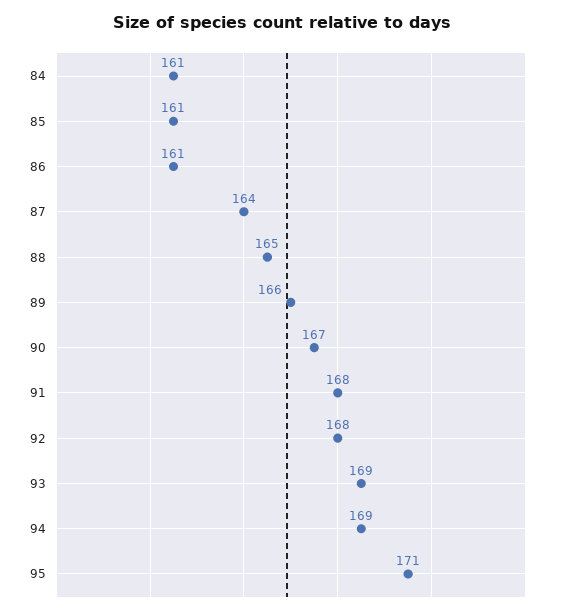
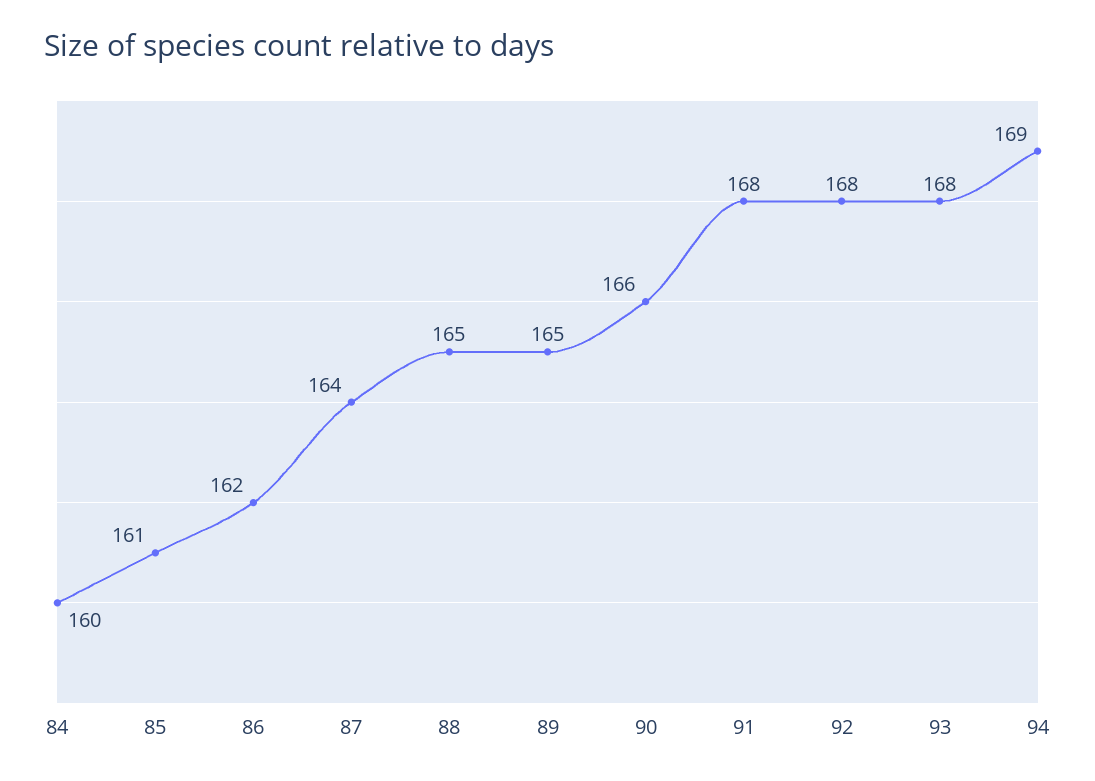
84: 161 -> 160
86: 161 -> 162
89: 166 -> 165
90: 167 -> 166
93: 169 -> 168
95: 171 -> none

